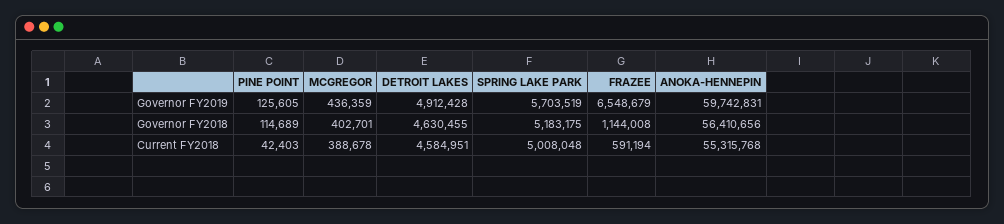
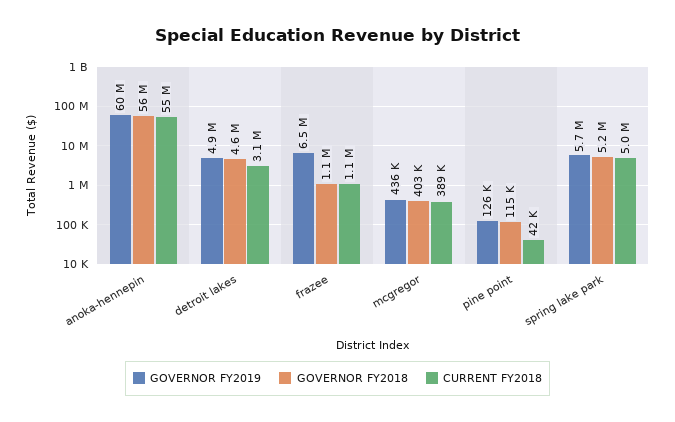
Current FY2018, DETROIT LAKES: 4584951 -> 3100000
Current FY2018, FRAZEE: 591194 -> 1100000

